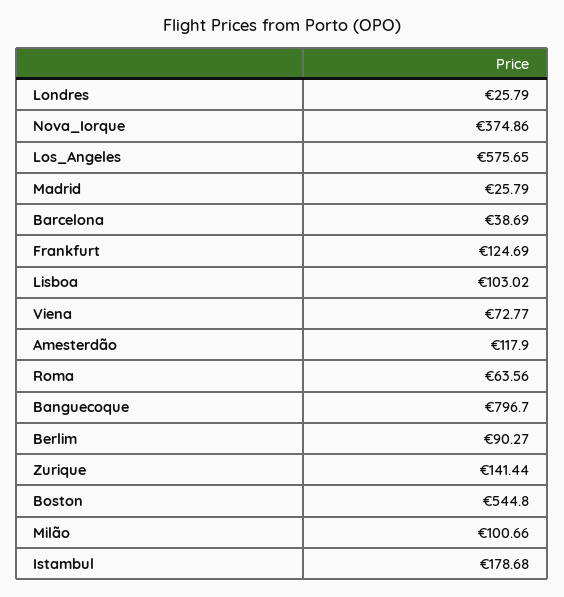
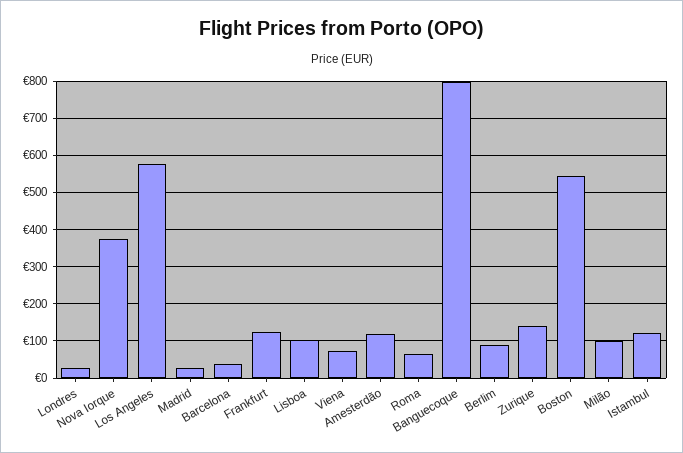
Istambul: 178.68 -> 120

